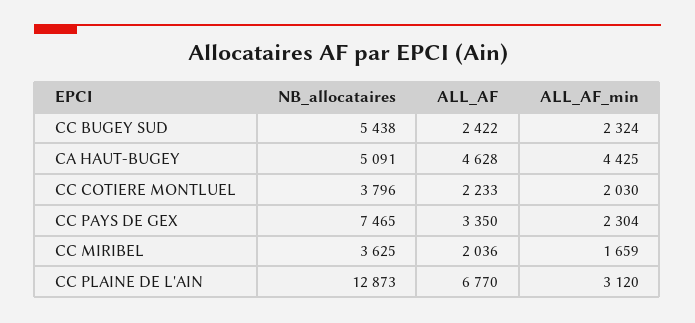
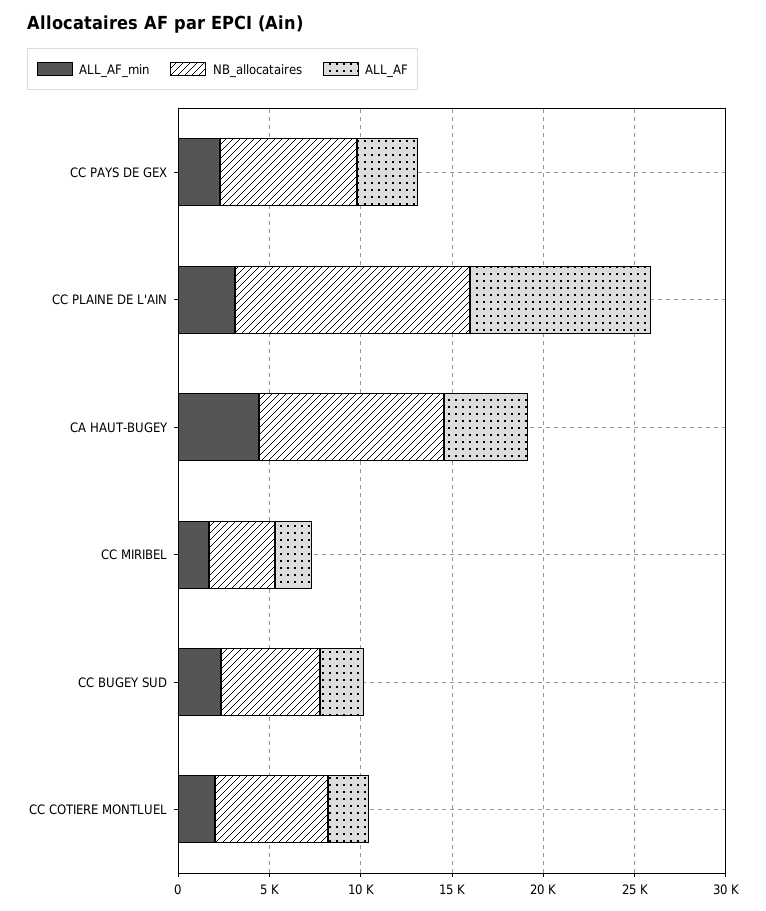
NB_allocataires, CA HAUT-BUGEY: 5091 -> 10000
NB_allocataires, CC COTIERE MONTLUEL: 3796 -> 6000
ALL_AF, CC PLAINE DE L'AIN: 6770 -> 10000

